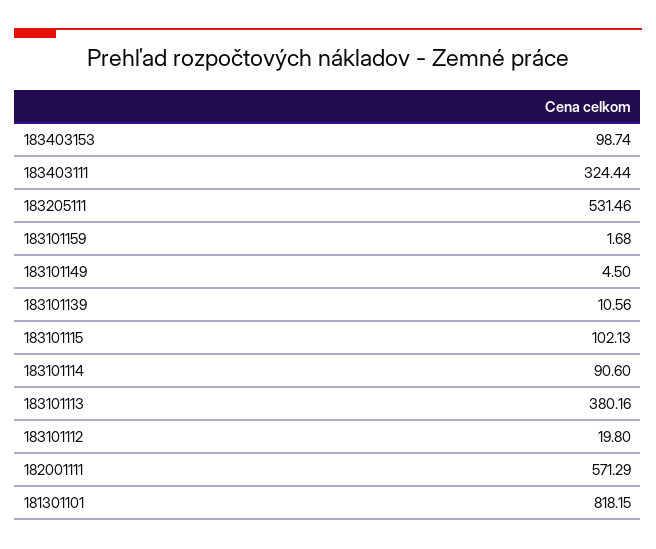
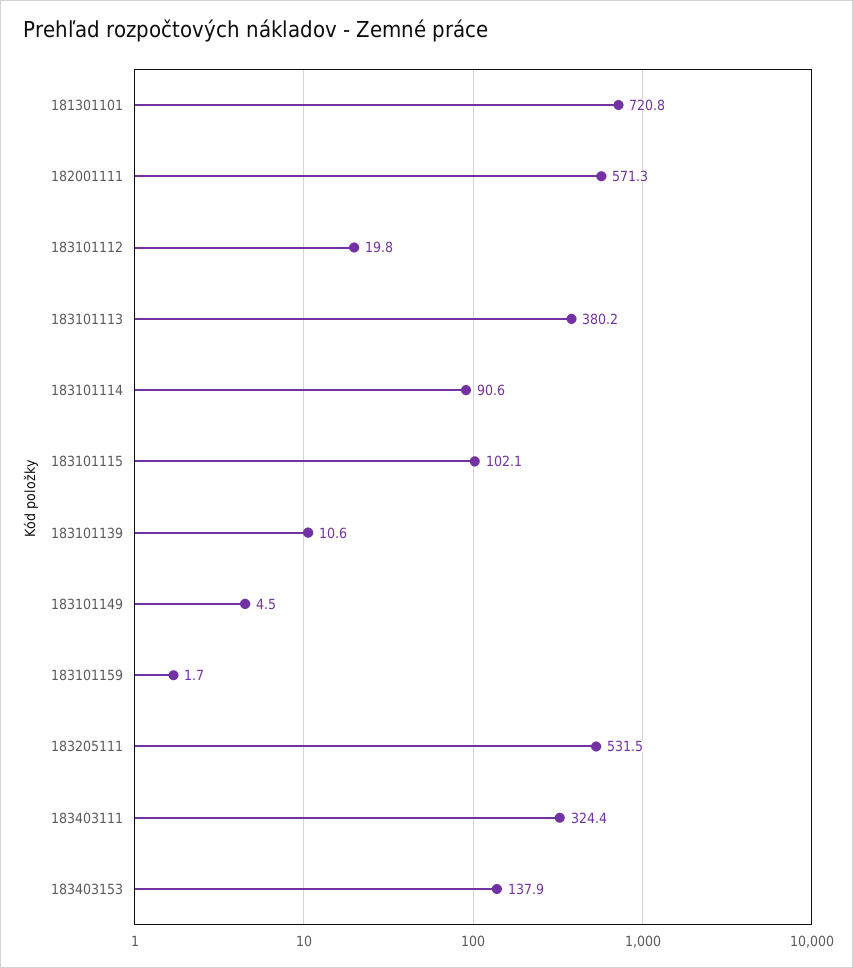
183403153: 98.74 -> 137.9
181301101: 818.15 -> 720.8

